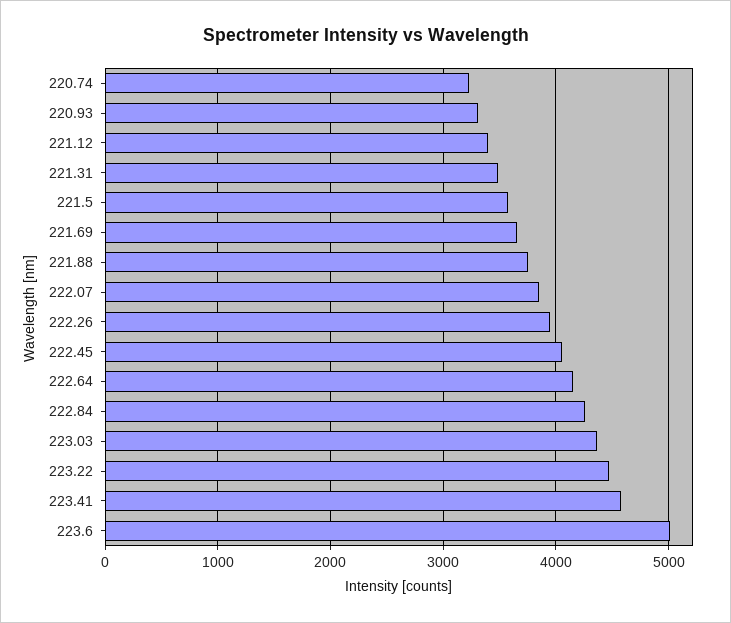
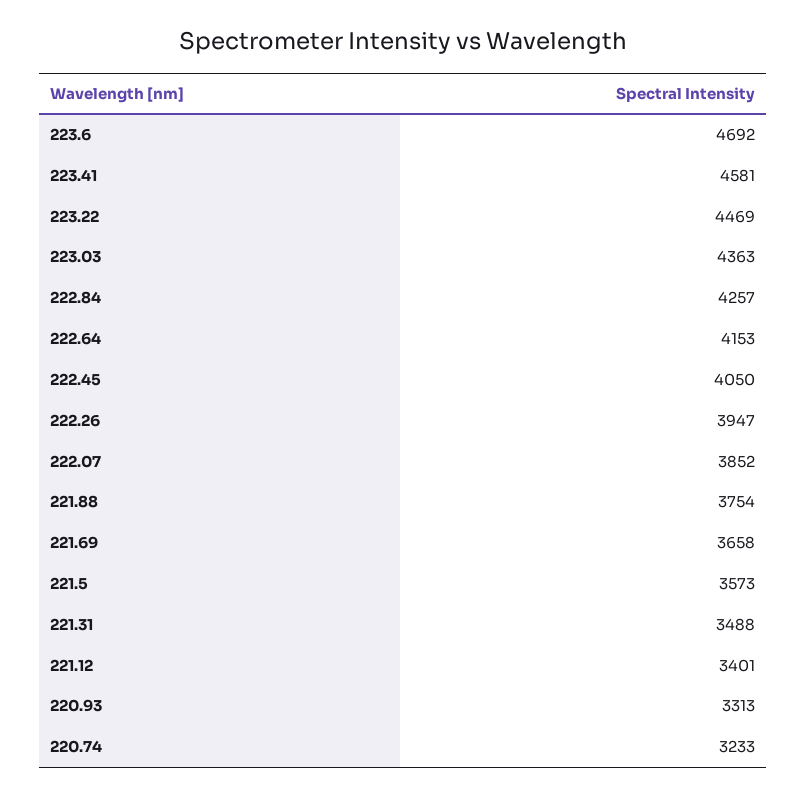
223.6: 5000 -> 4692

